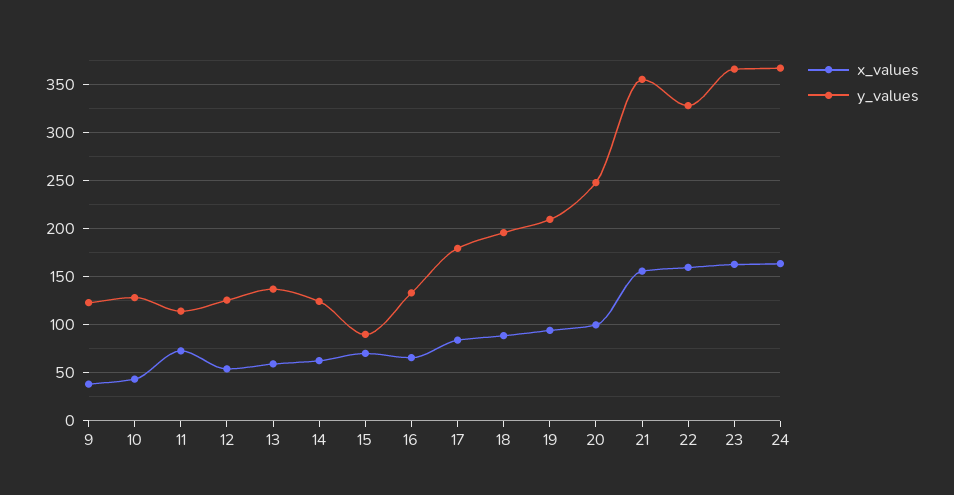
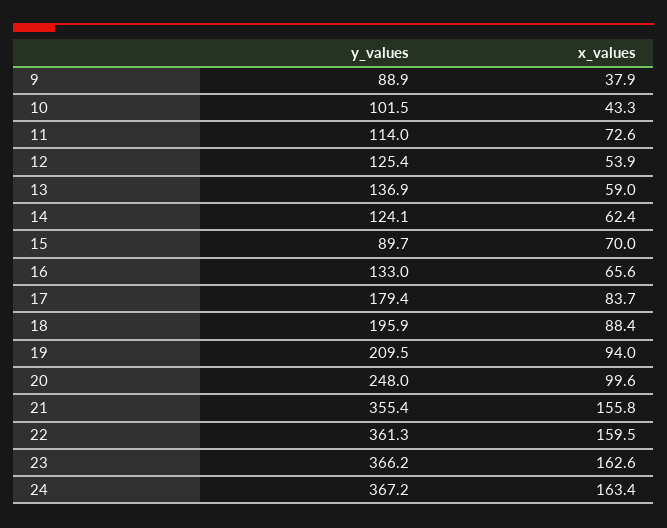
y_values, 9: 120 -> 88.9
y_values, 10: 130 -> 101.5
y_values, 22: 330 -> 361.3

